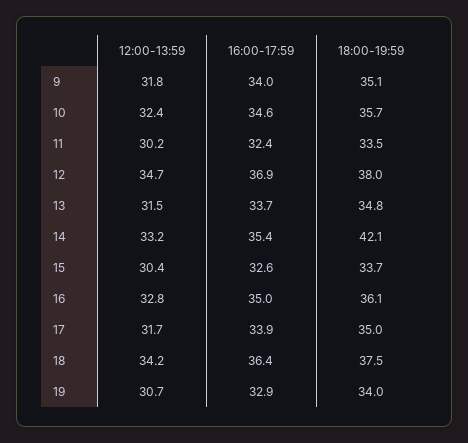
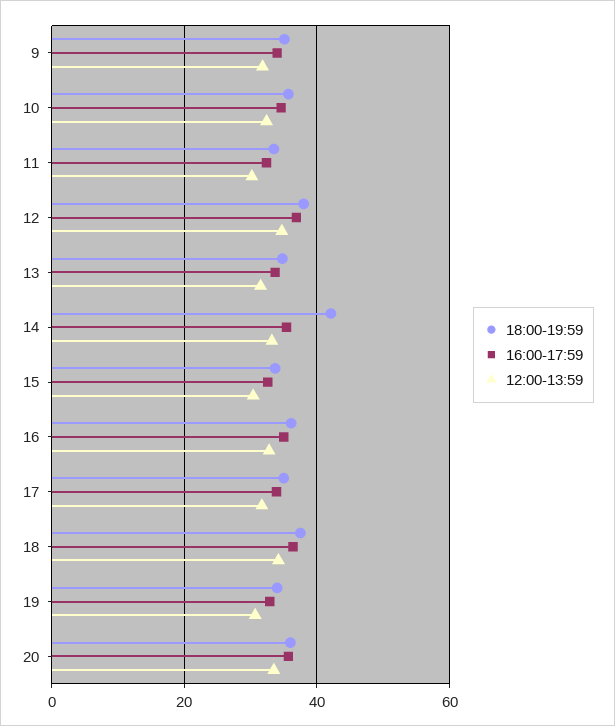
18:00-19:59, 20: none -> 36
16:00-17:59, 20: none -> 36
12:00-13:59, 20: none -> 34

